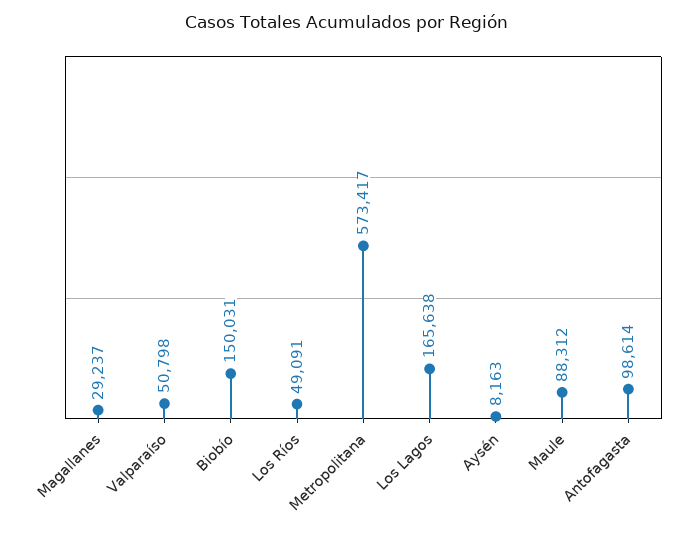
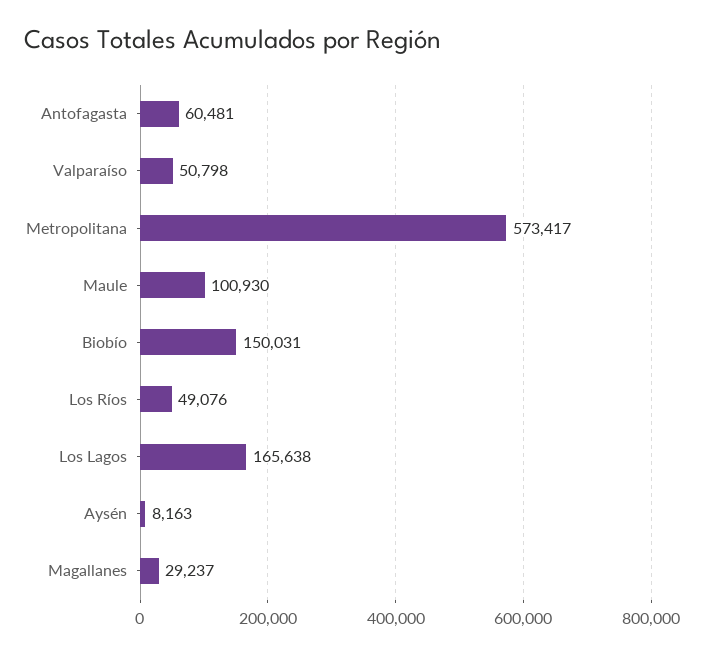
Los Ríos: 49091 -> 49076
Maule: 88312 -> 100930
Antofagasta: 98614 -> 60481

